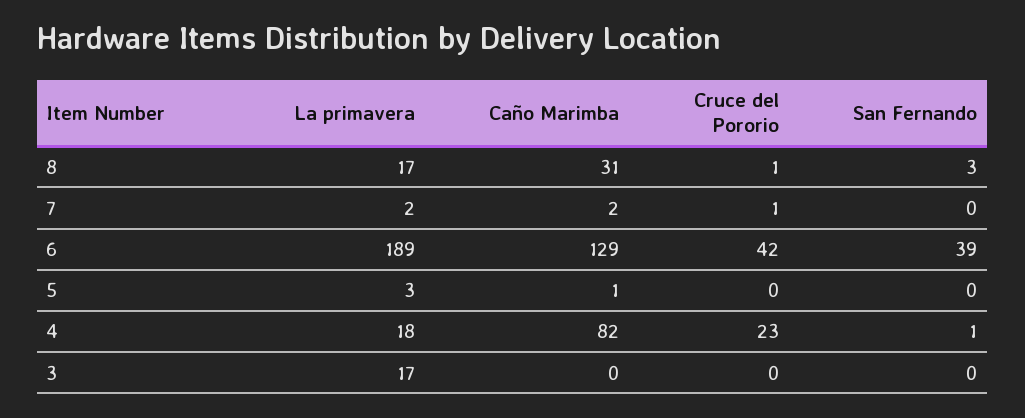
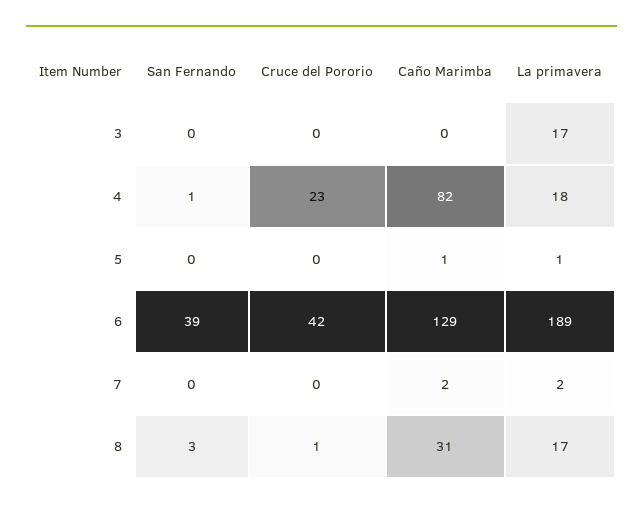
Cruce del Pororio, 7: 1 -> 0
La primavera, 5: 3 -> 1

